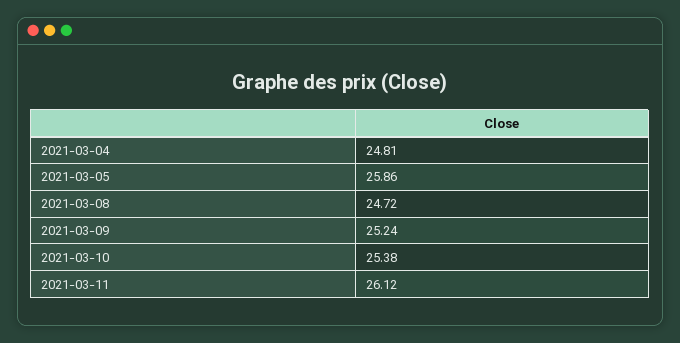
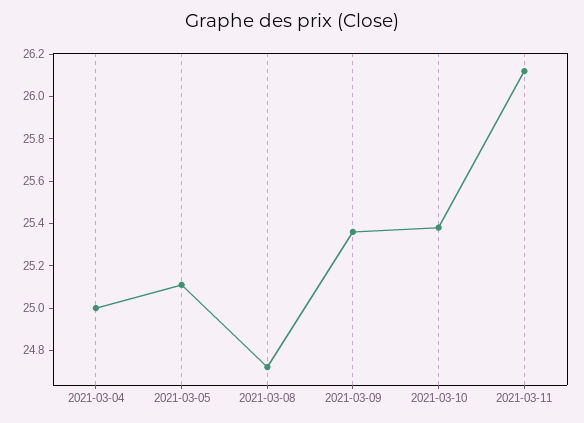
2021-03-04: 24.81 -> 25
2021-03-05: 25.86 -> 25.1
2021-03-09: 25.24 -> 25.35

